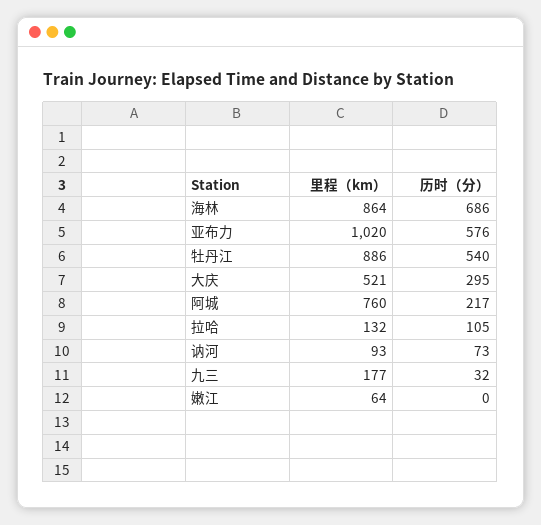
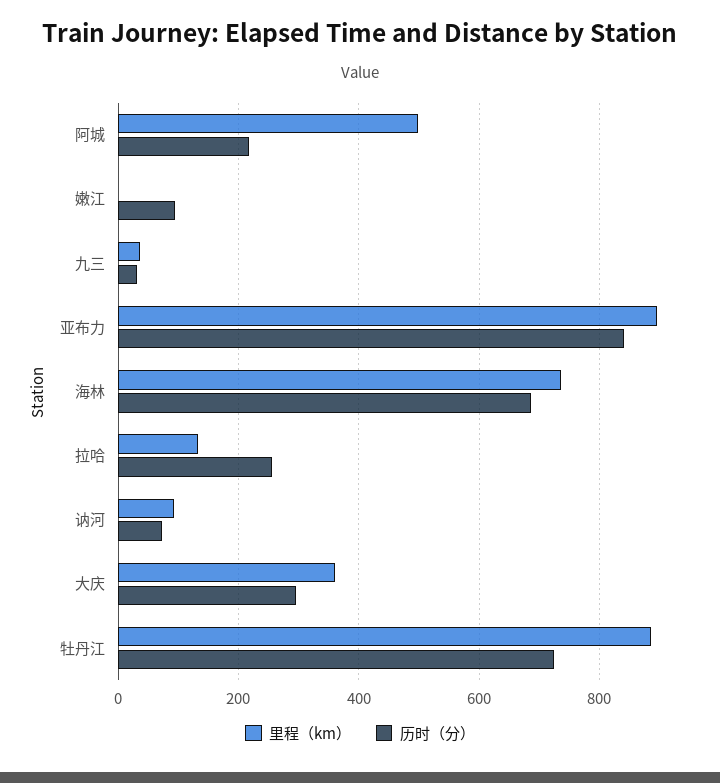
里程（km）, 海林: 864 -> 740
里程（km）, 亚布力: 1020 -> 900
历时（分）, 亚布力: 576 -> 840
历时（分）, 牡丹江: 540 -> 720
里程（km）, 大庆: 521 -> 360
里程（km）, 阿城: 760 -> 500
历时（分）, 拉哈: 105 -> 260
里程（km）, 九三: 177 -> 40
里程（km）, 嫩江: 64 -> 0
历时（分）, 嫩江: 0 -> 100

